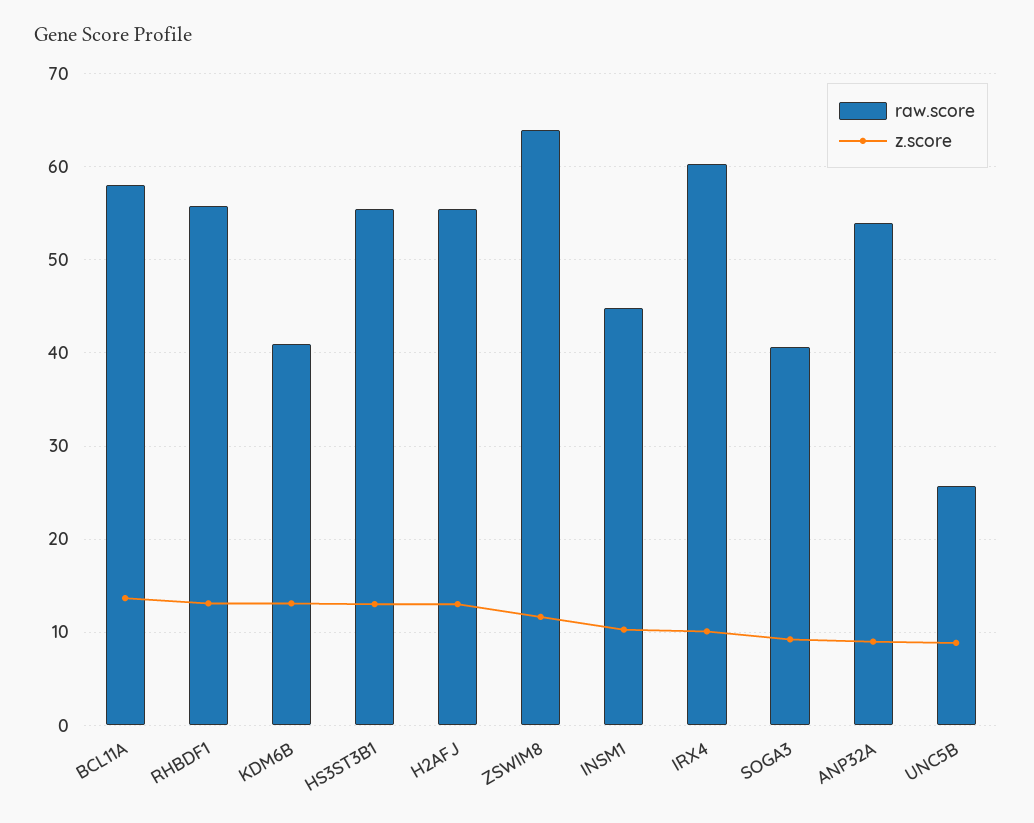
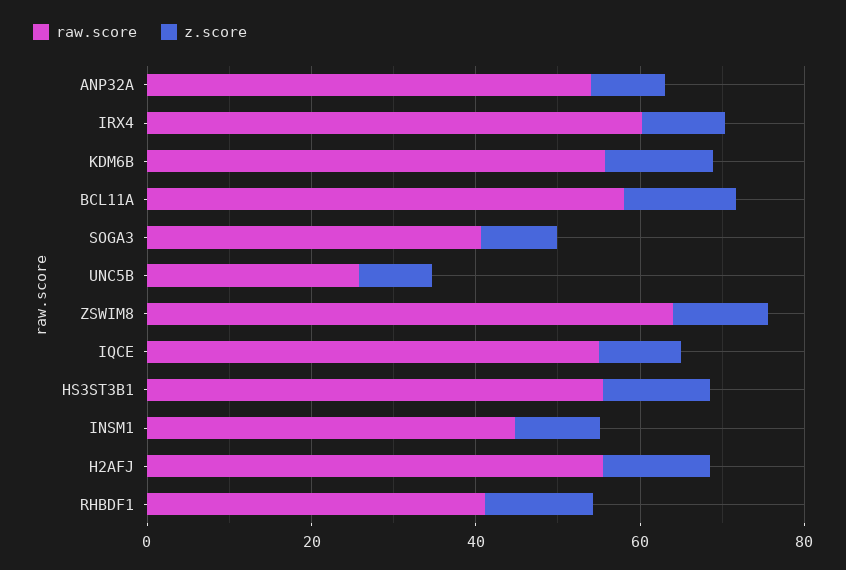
raw.score, RHBDF1: 56 -> 40
raw.score, KDM6B: 41 -> 55
raw.score, IQCE: none -> 55
z.score, IQCE: none -> 10

